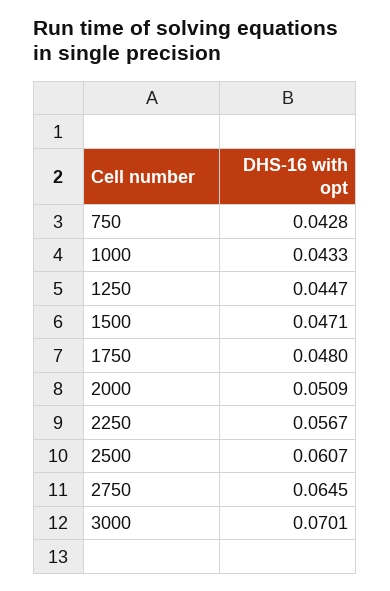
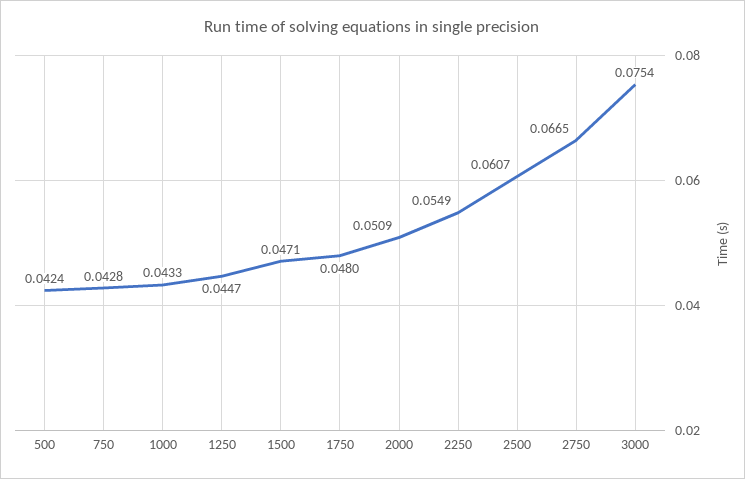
2250: 0.0567 -> 0.0549
2750: 0.0645 -> 0.0665
3000: 0.0701 -> 0.0754
500: none -> 0.0424

